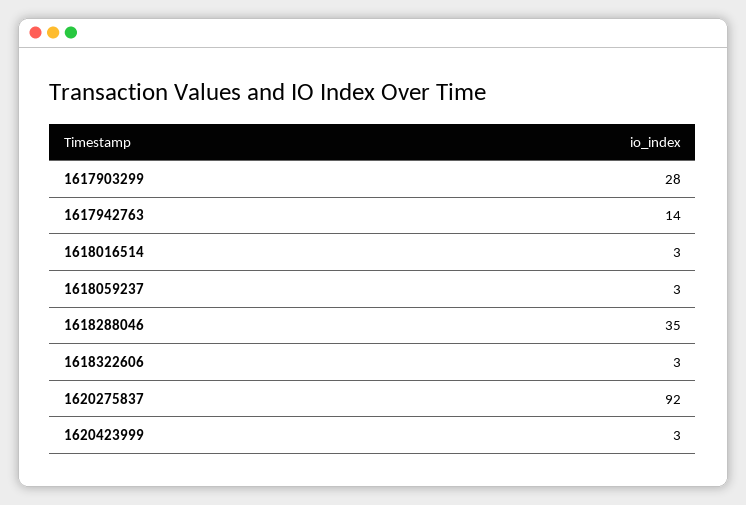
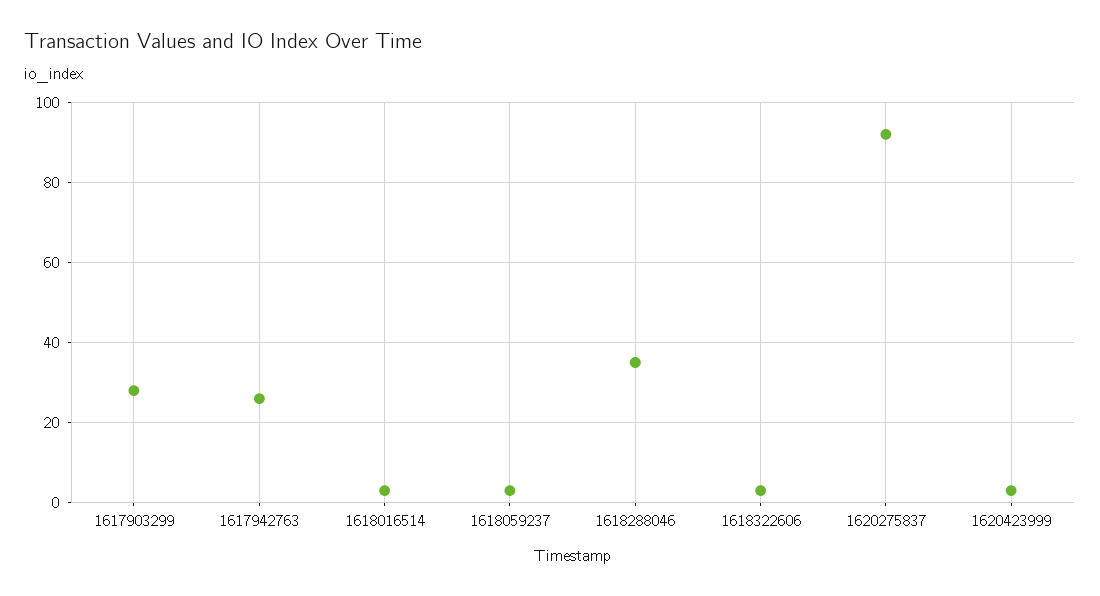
1617942763: 14 -> 25

